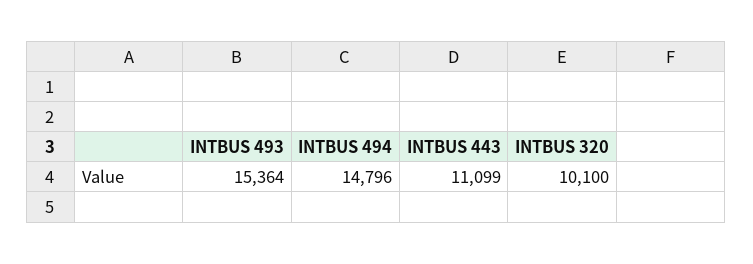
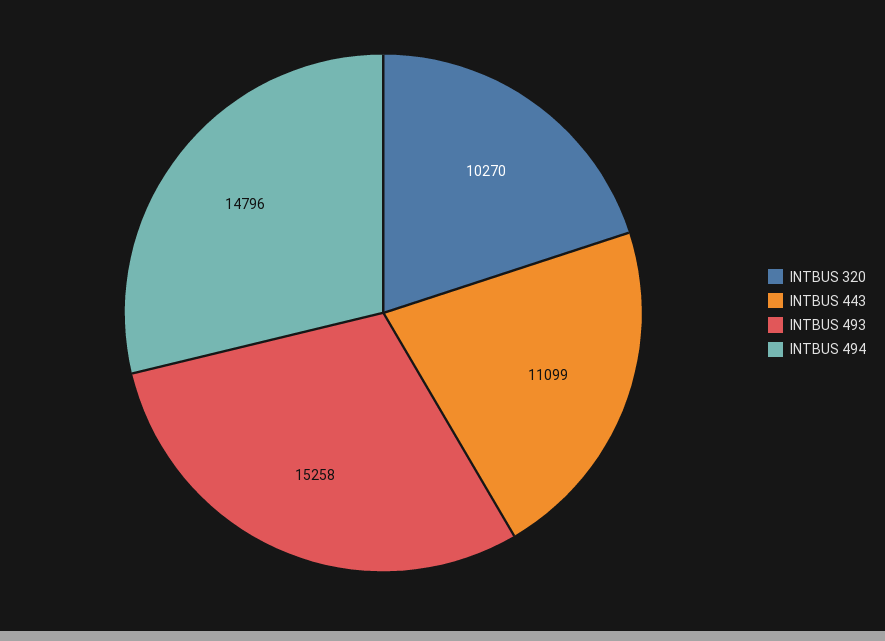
INTBUS 493: 15364 -> 15258
INTBUS 320: 10100 -> 10270

